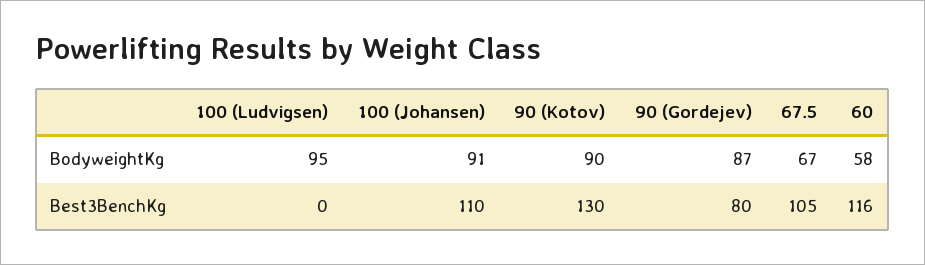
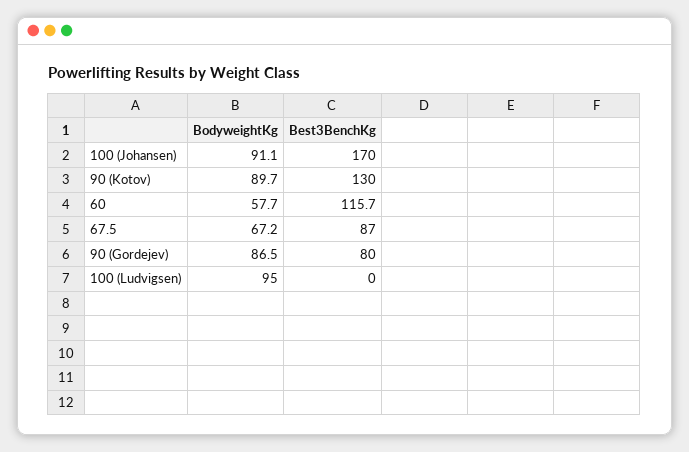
100 (Johansen), Best3BenchKg: 110 -> 170
67.5, Best3BenchKg: 105 -> 87

